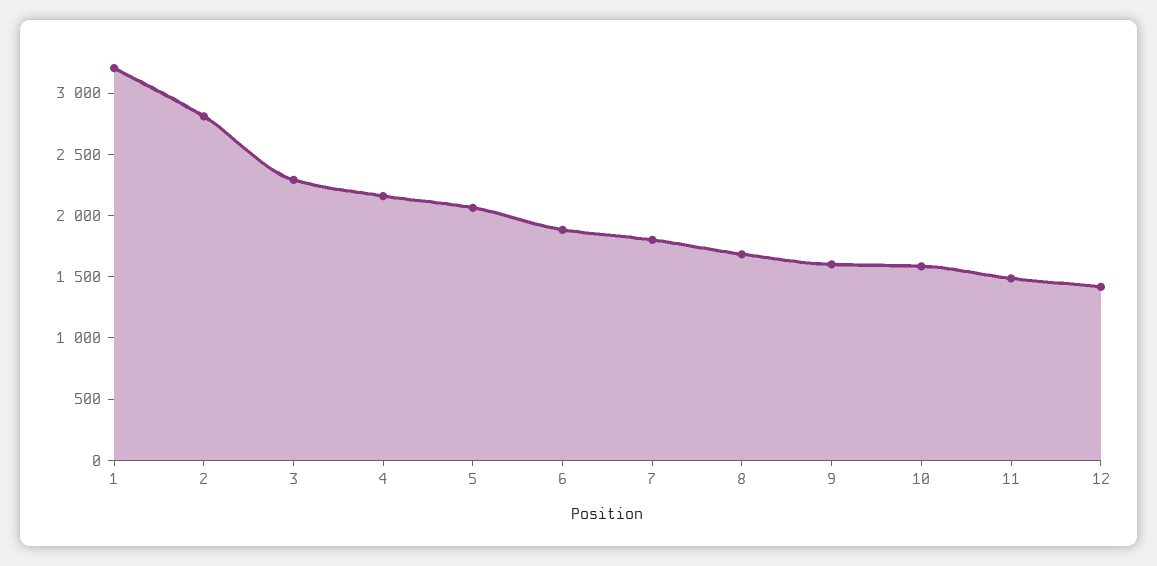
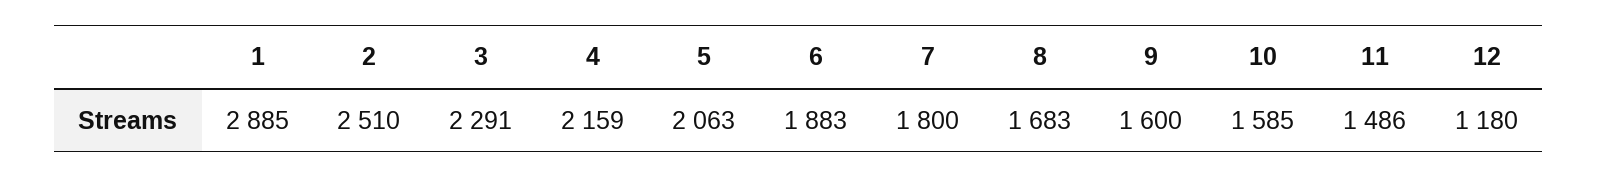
1: 3200 -> 2885
2: 2800 -> 2510
12: 1400 -> 1180

